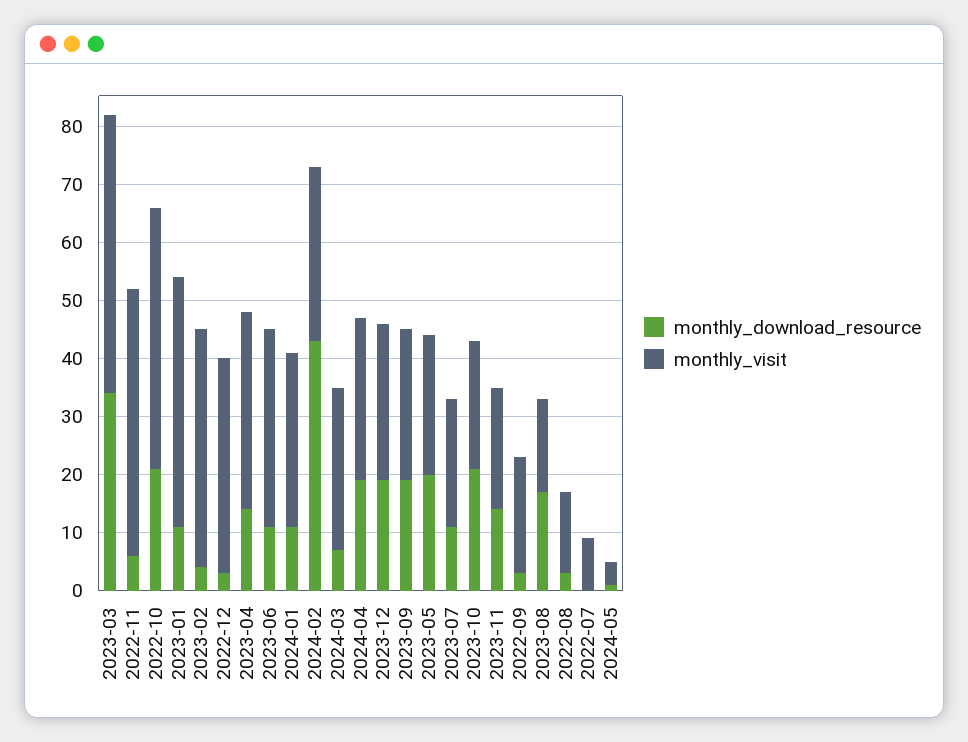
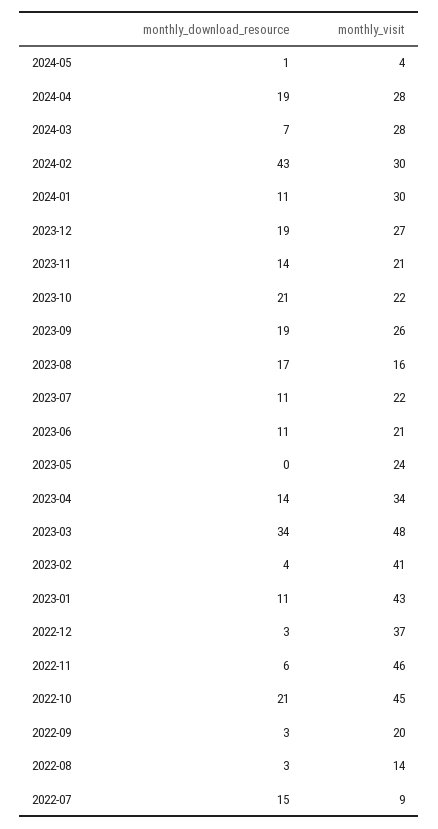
monthly_visit, 2023-06: 35 -> 21
monthly_download_resource, 2023-05: 20 -> 0
monthly_download_resource, 2022-07: 0 -> 15

